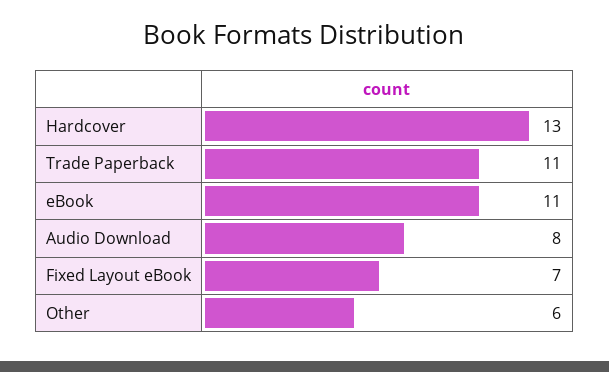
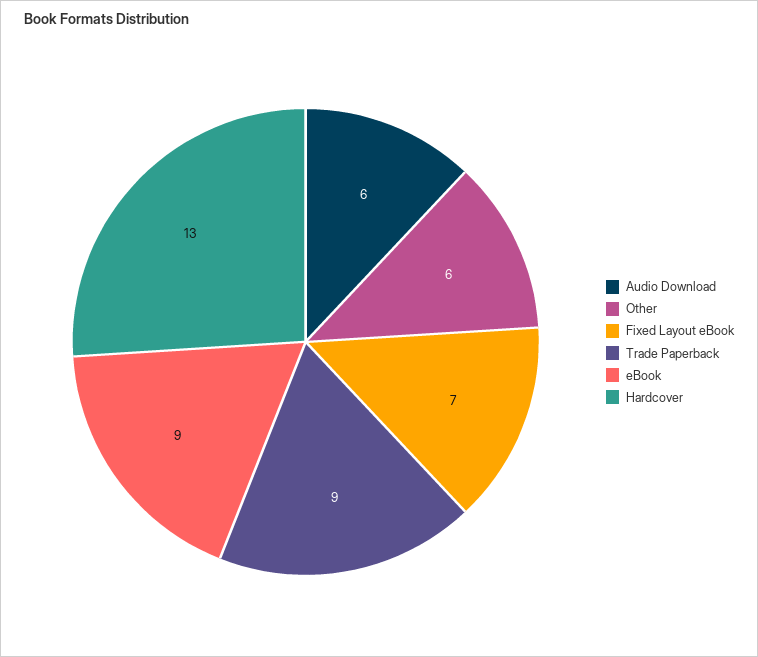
Trade Paperback: 11 -> 9
eBook: 11 -> 9
Audio Download: 8 -> 6

